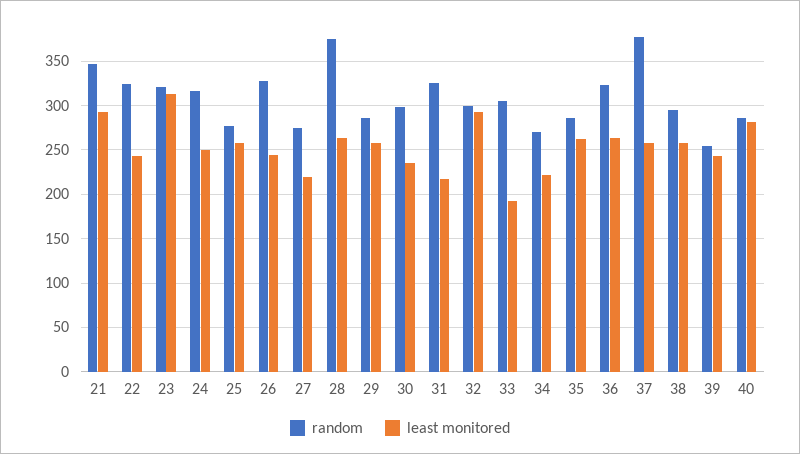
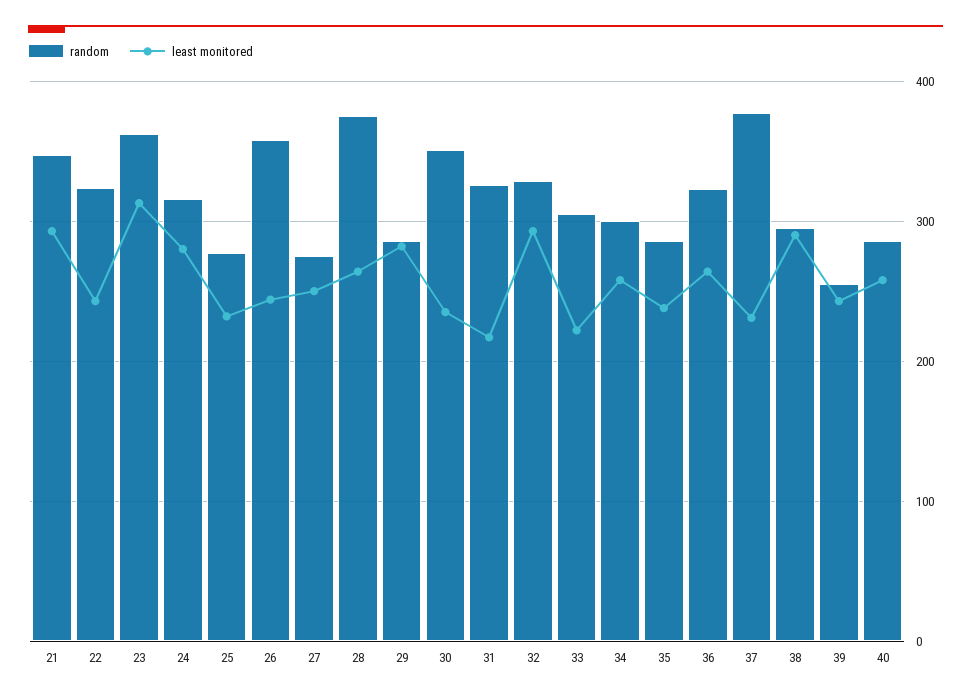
random, 23: 320 -> 360
least monitored, 24: 250 -> 280
least monitored, 25: 260 -> 230
random, 26: 330 -> 360
least monitored, 27: 220 -> 250
least monitored, 29: 260 -> 280
random, 30: 300 -> 350
random, 32: 300 -> 330
least monitored, 33: 190 -> 220
random, 34: 270 -> 300
least monitored, 34: 220 -> 260
least monitored, 35: 260 -> 240
least monitored, 37: 260 -> 230
least monitored, 38: 260 -> 290
least monitored, 40: 280 -> 260

